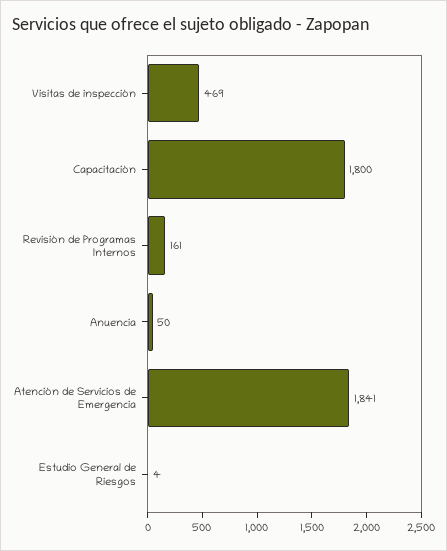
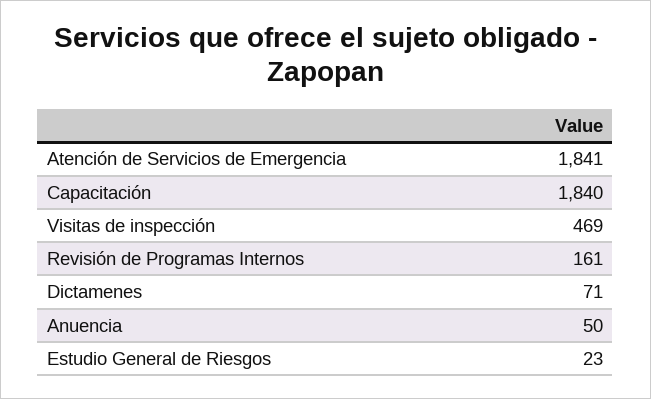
Capacitación: 1800 -> 1840
Estudio General de Riesgos: 4 -> 23
Dictamenes: none -> 71

